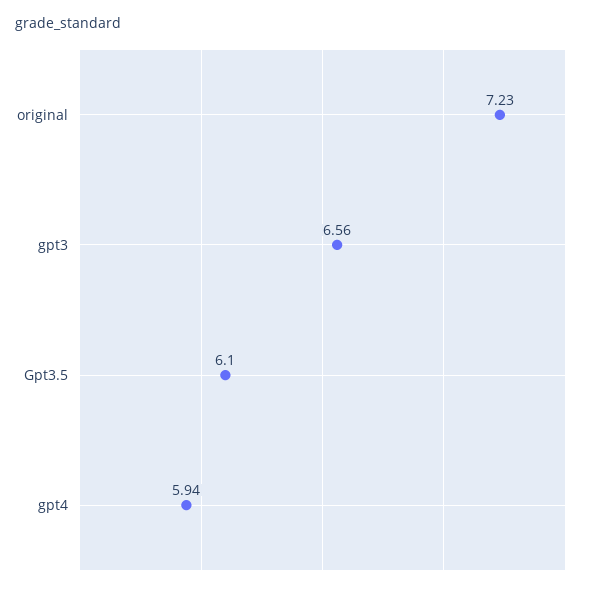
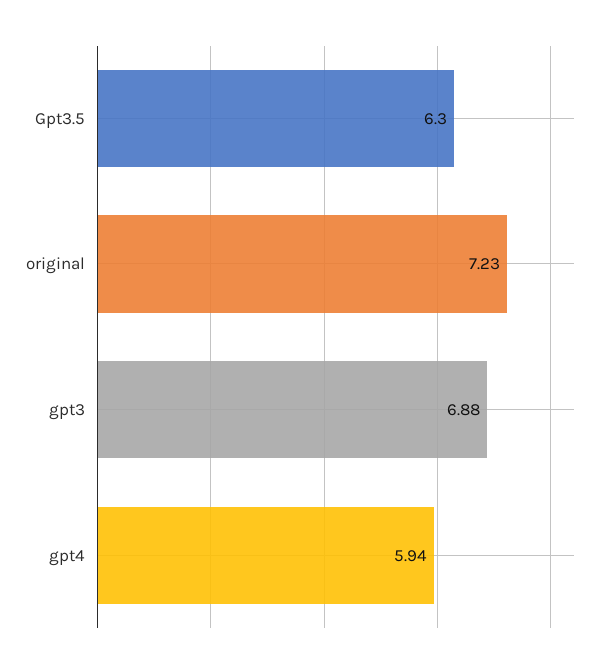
gpt3: 6.56 -> 6.88
Gpt3.5: 6.1 -> 6.3

